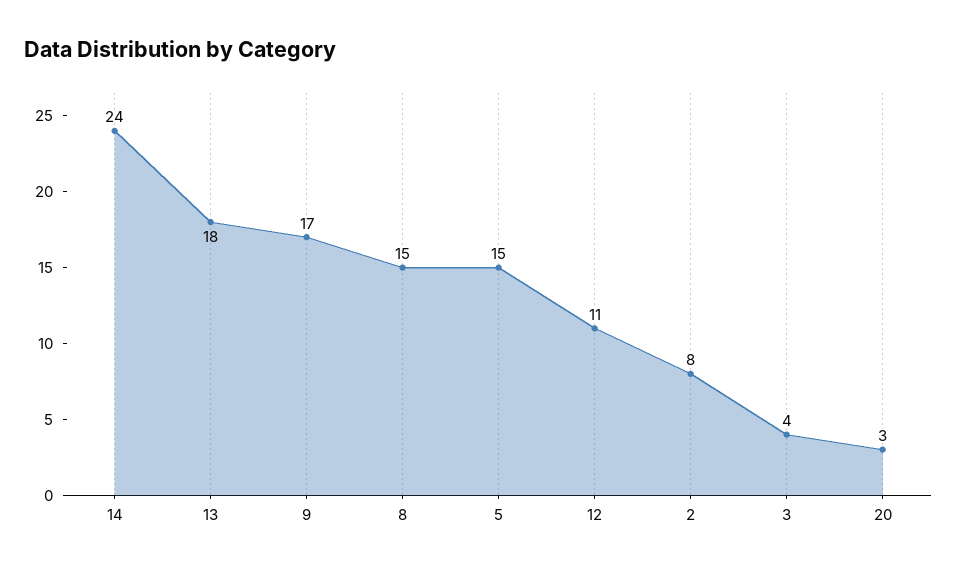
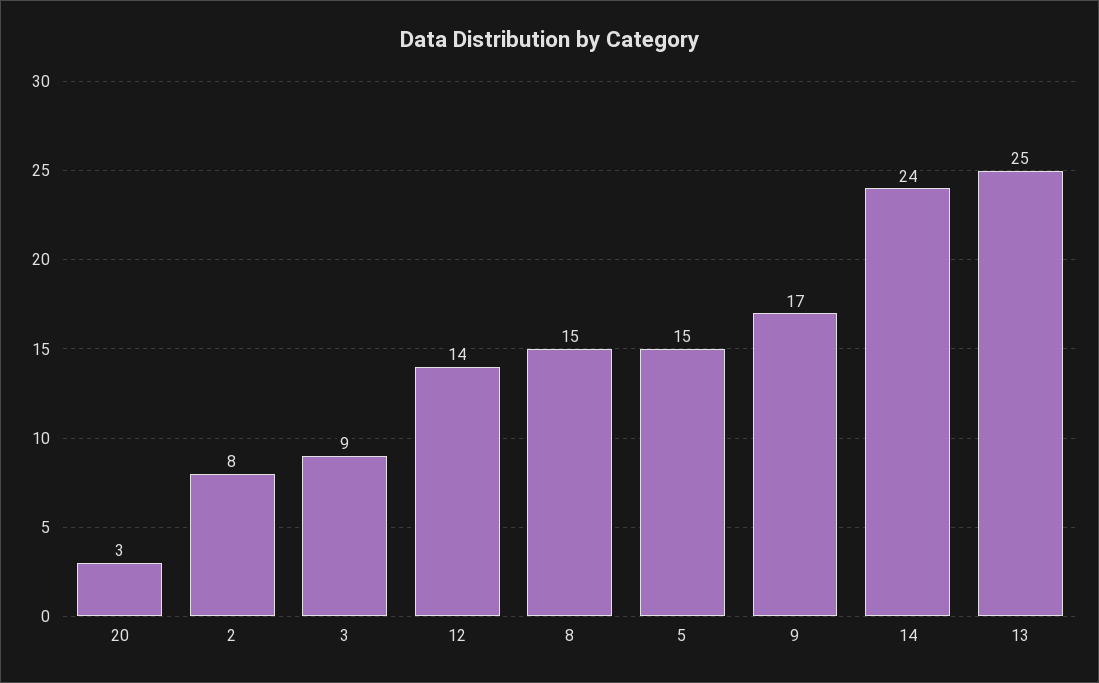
13: 18 -> 25
12: 11 -> 14
3: 4 -> 9

